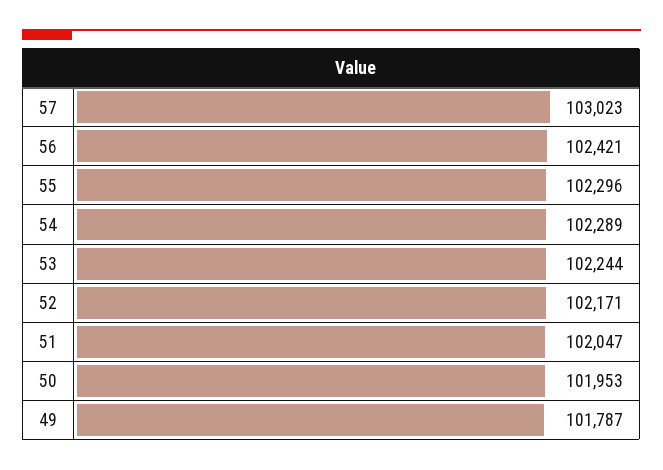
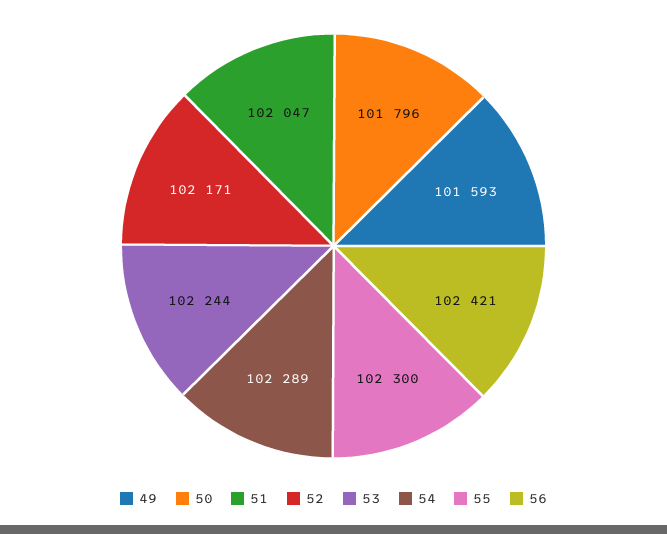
57: 103023 -> none
55: 102296 -> 102300
50: 101953 -> 101796
49: 101787 -> 101593

